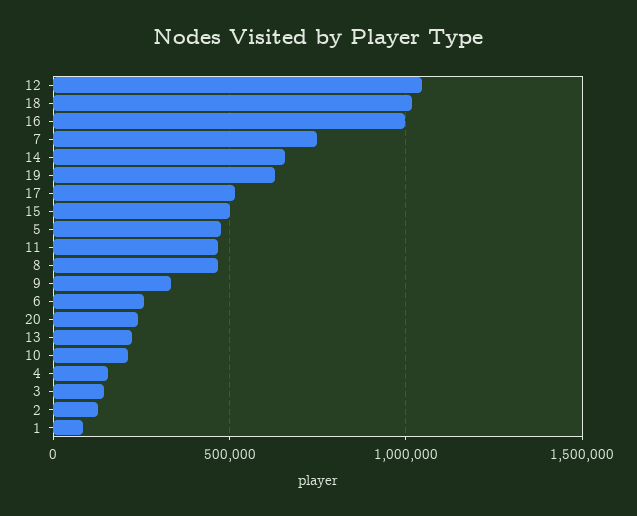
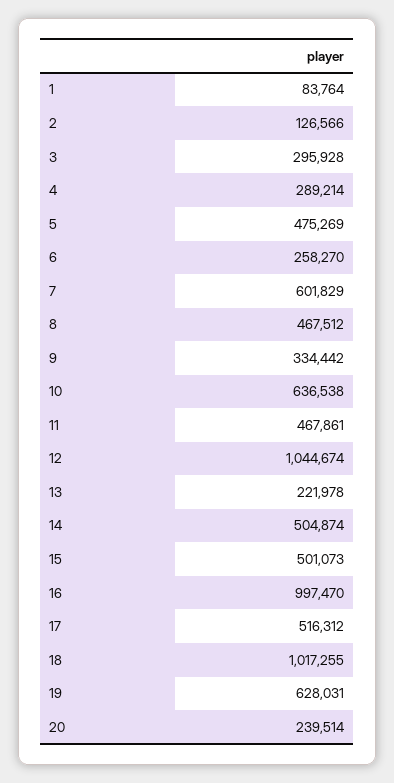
7: 750000 -> 601829
14: 650000 -> 504874
10: 200000 -> 636538
4: 150000 -> 289214
3: 150000 -> 295928

